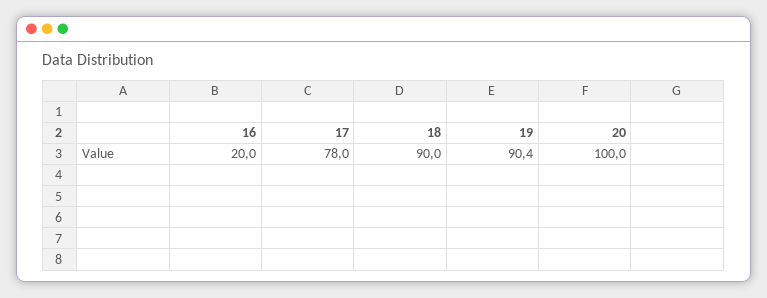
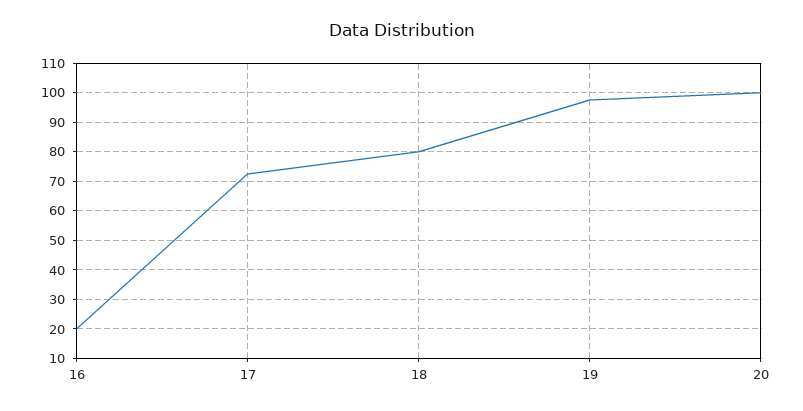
17: 78 -> 72.5
18: 90 -> 80
19: 90.4 -> 97.5

